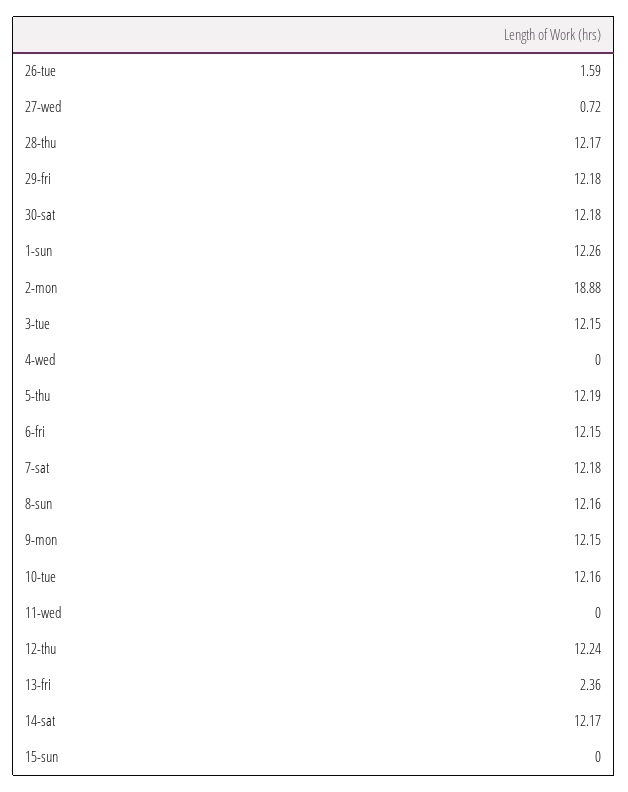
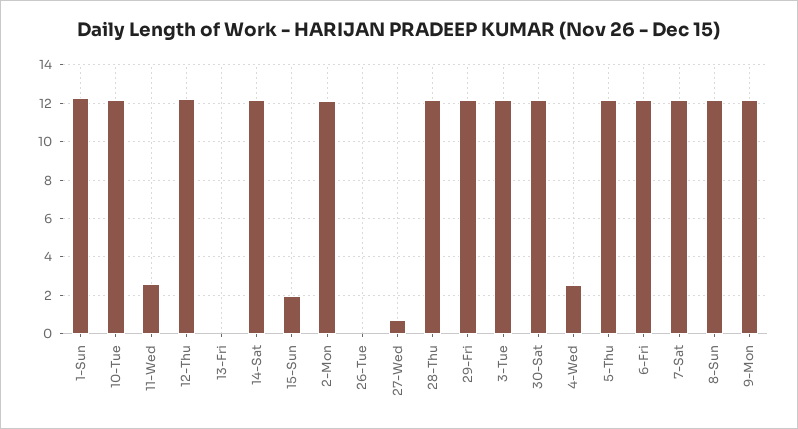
26-tue: 1.59 -> 0
2-mon: 18.88 -> 12
4-wed: 0 -> 2.5
11-wed: 0 -> 2.5
13-fri: 2.36 -> 0
15-sun: 0 -> 2

